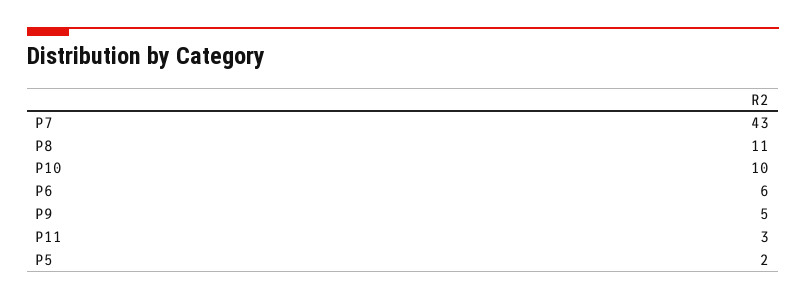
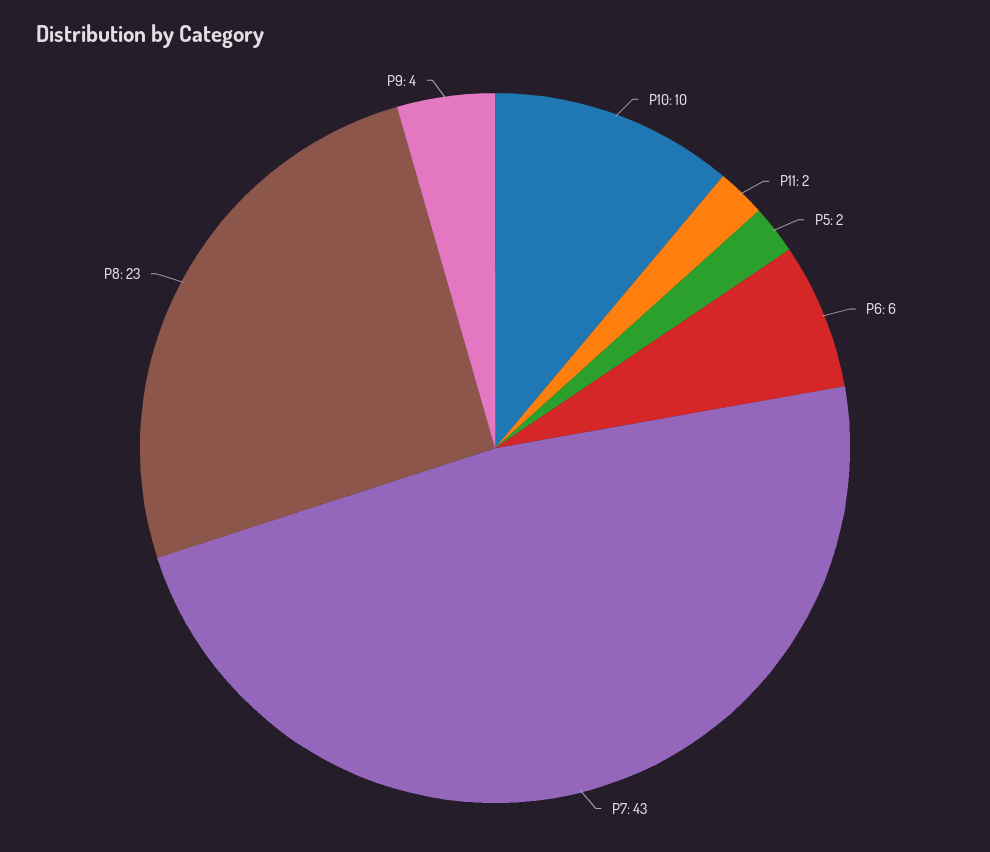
P8: 11 -> 23
P9: 5 -> 4
P11: 3 -> 2

